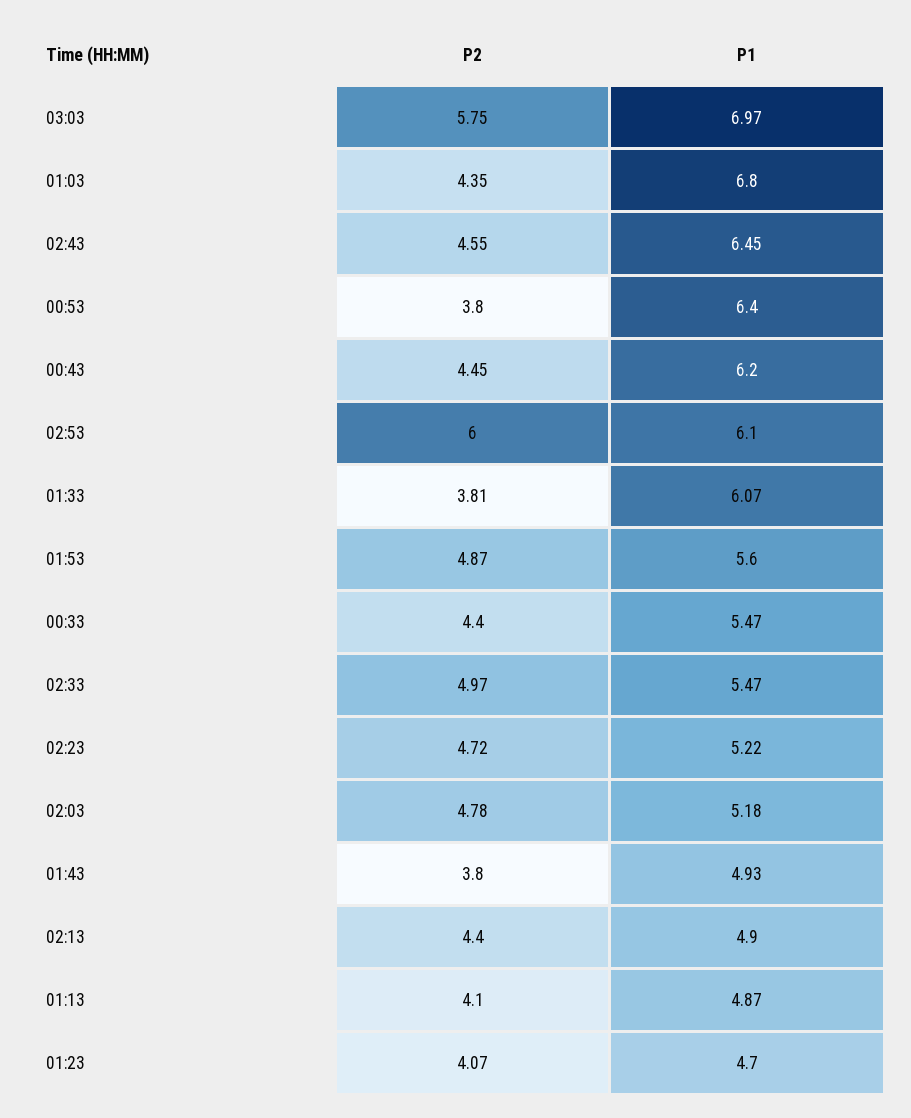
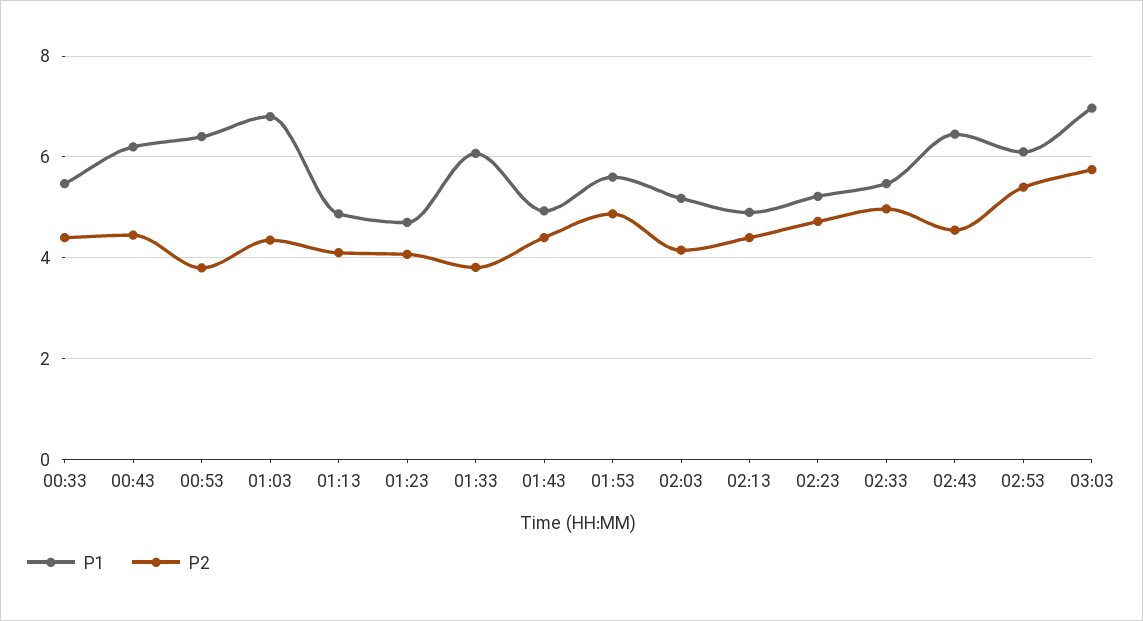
P2, 02:53: 6 -> 5.4
P2, 02:03: 4.78 -> 4.2
P2, 01:43: 3.8 -> 4.4

